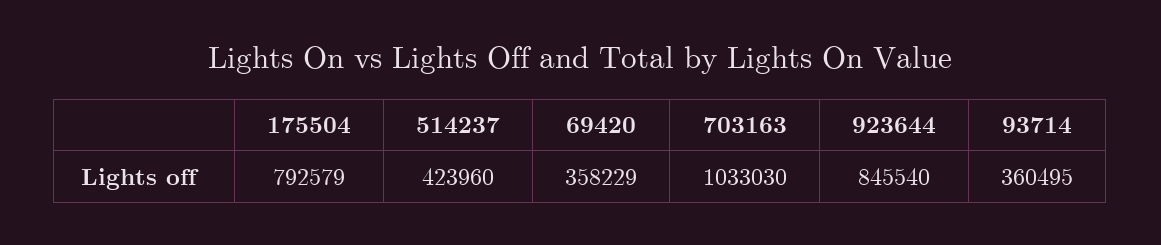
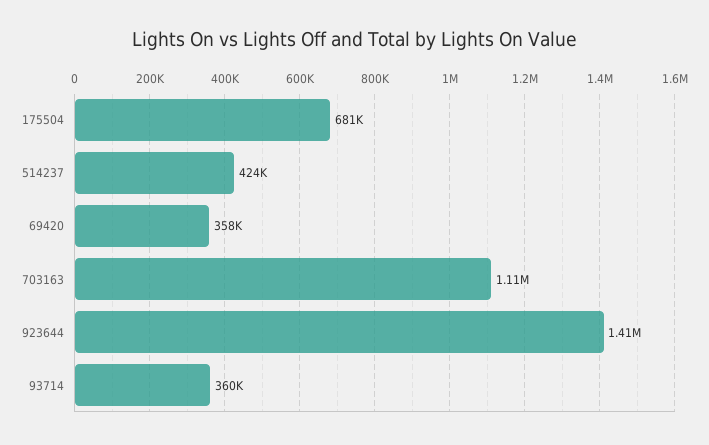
175504: 792579 -> 681000
703163: 1033030 -> 1110000
923644: 845540 -> 1410000

